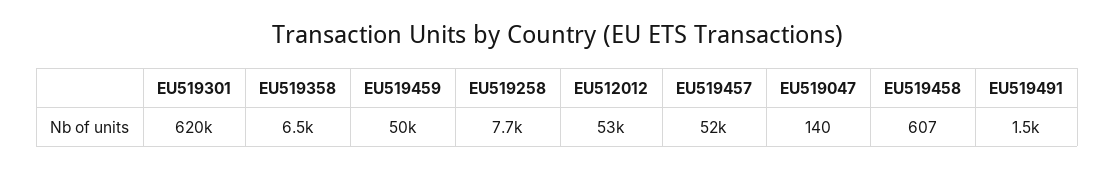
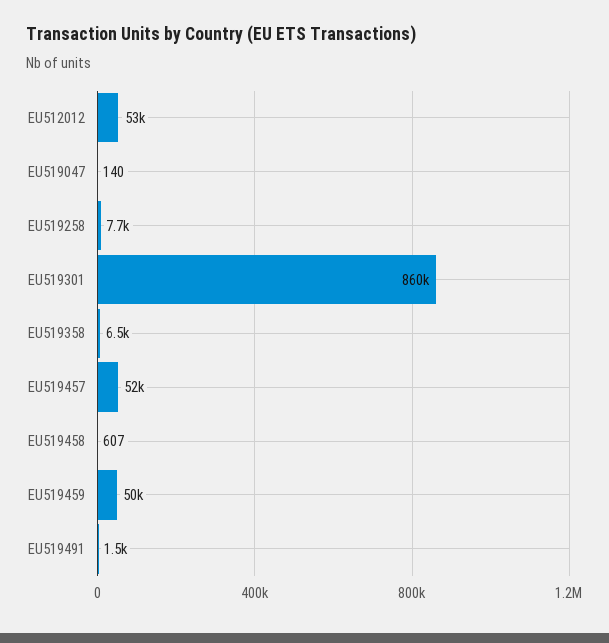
EU519301: 620000 -> 860000

